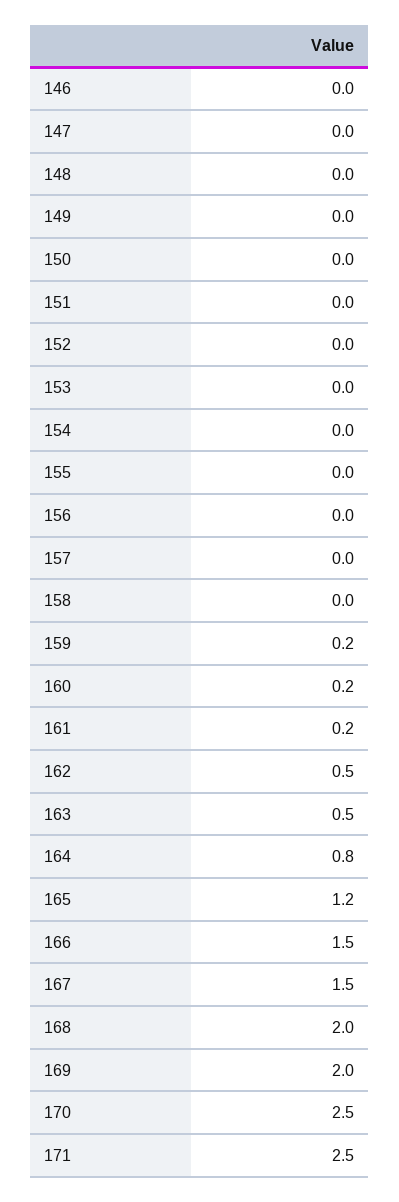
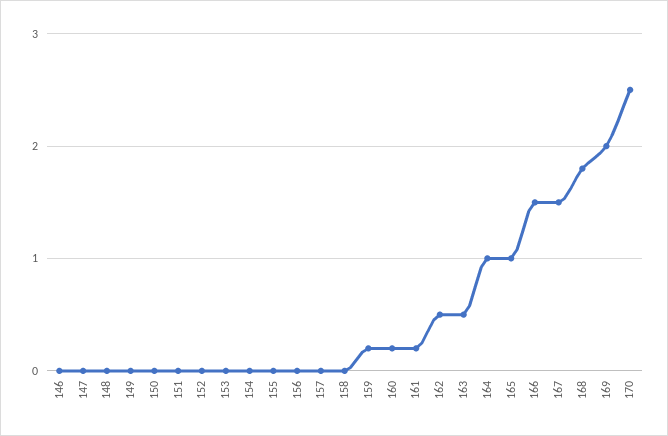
164: 0.8 -> 1
165: 1.2 -> 1
168: 2 -> 1.8
171: 2.5 -> none

